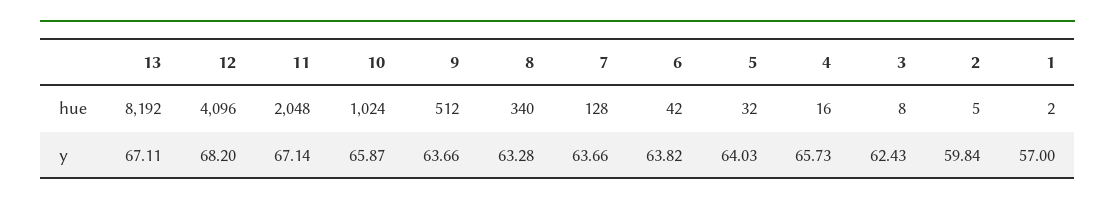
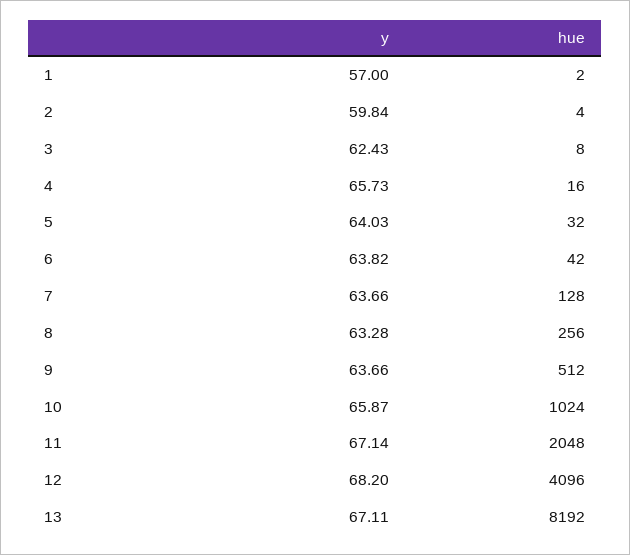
8, hue: 340 -> 256
2, hue: 5 -> 4

